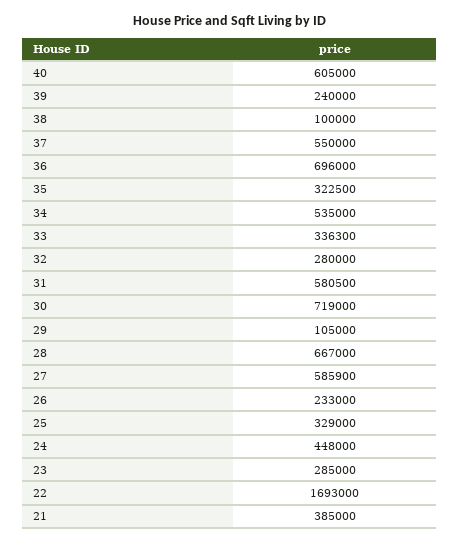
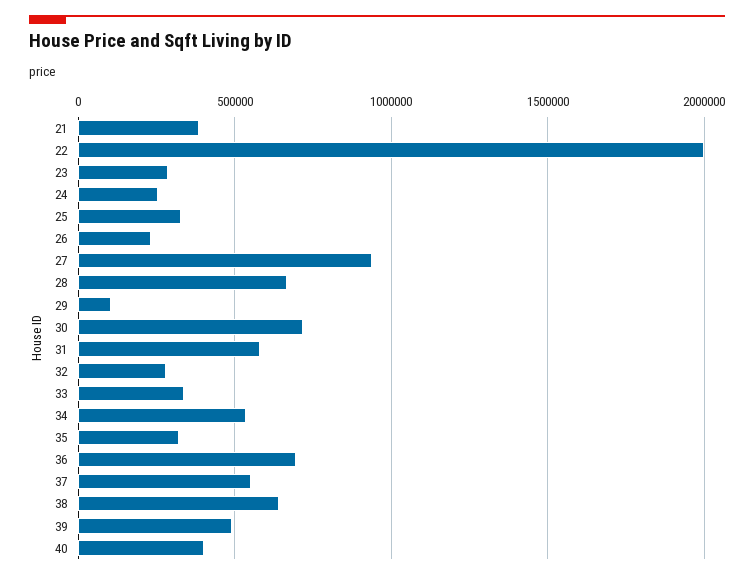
40: 605000 -> 400000
39: 240000 -> 500000
38: 100000 -> 650000
27: 585900 -> 950000
24: 448000 -> 250000
22: 1693000 -> 2000000

